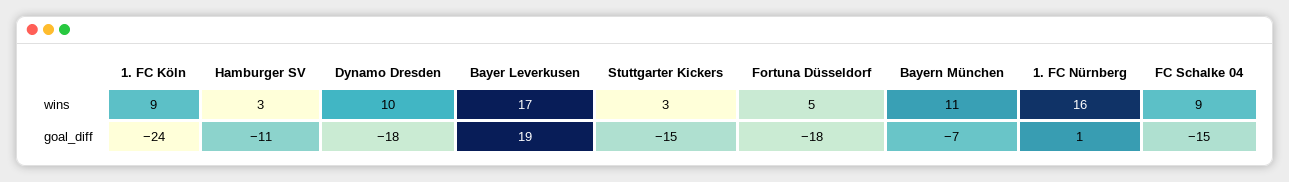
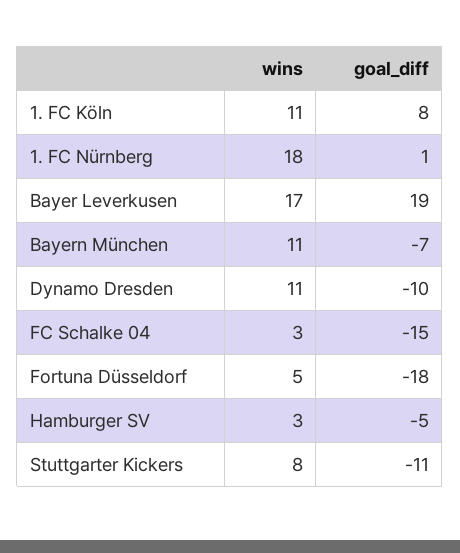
1. FC Köln, wins: 9 -> 11
Dynamo Dresden, wins: 10 -> 11
Stuttgarter Kickers, wins: 3 -> 8
1. FC Nürnberg, wins: 16 -> 18
FC Schalke 04, wins: 9 -> 3
1. FC Köln, goal_diff: -24 -> 8
Hamburger SV, goal_diff: -11 -> -5
Dynamo Dresden, goal_diff: -18 -> -10
Stuttgarter Kickers, goal_diff: -15 -> -11

